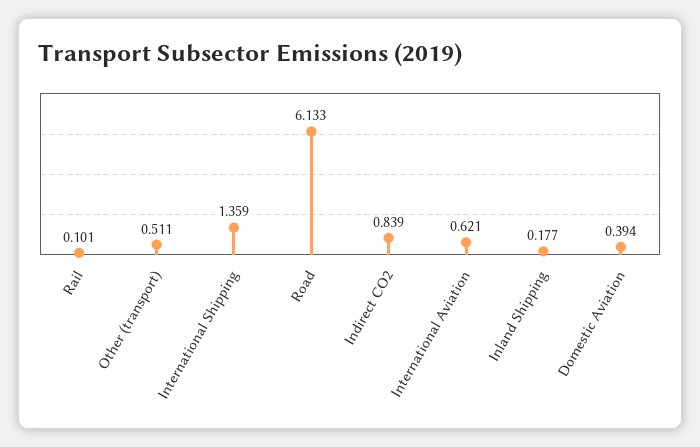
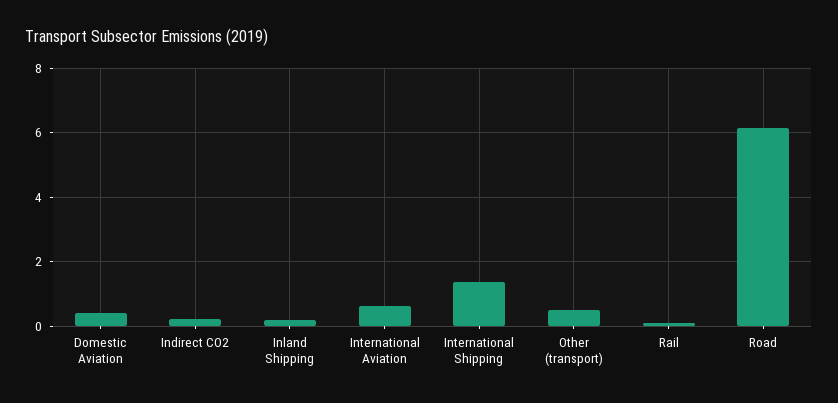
Indirect CO2: 0.839 -> 0.2

